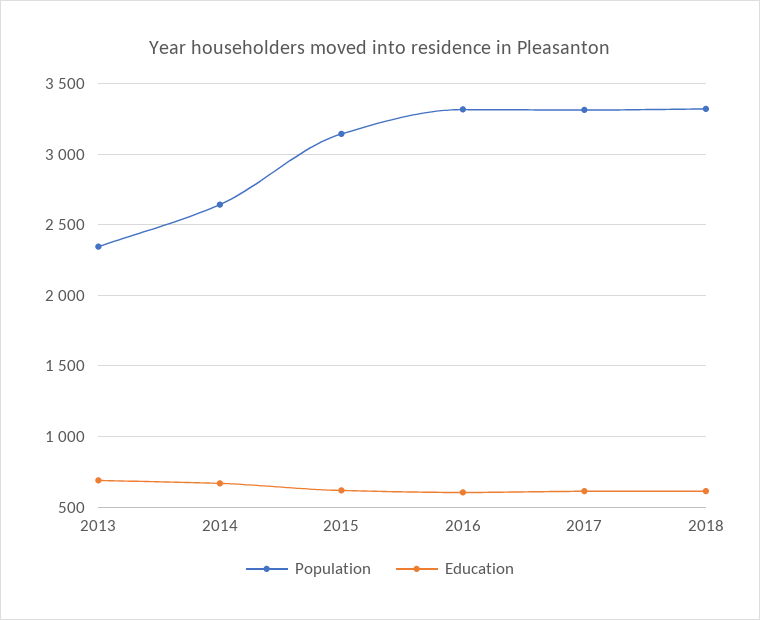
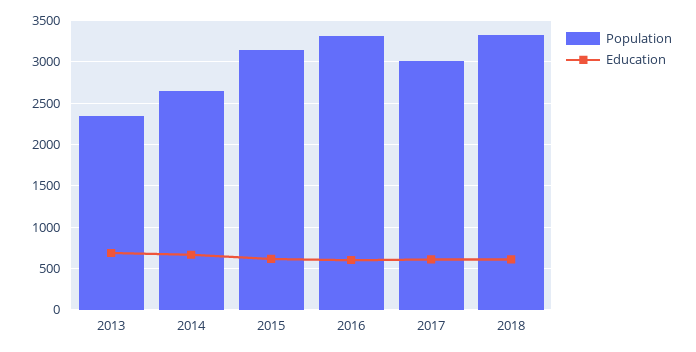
Population, 2017: 3300 -> 3000

